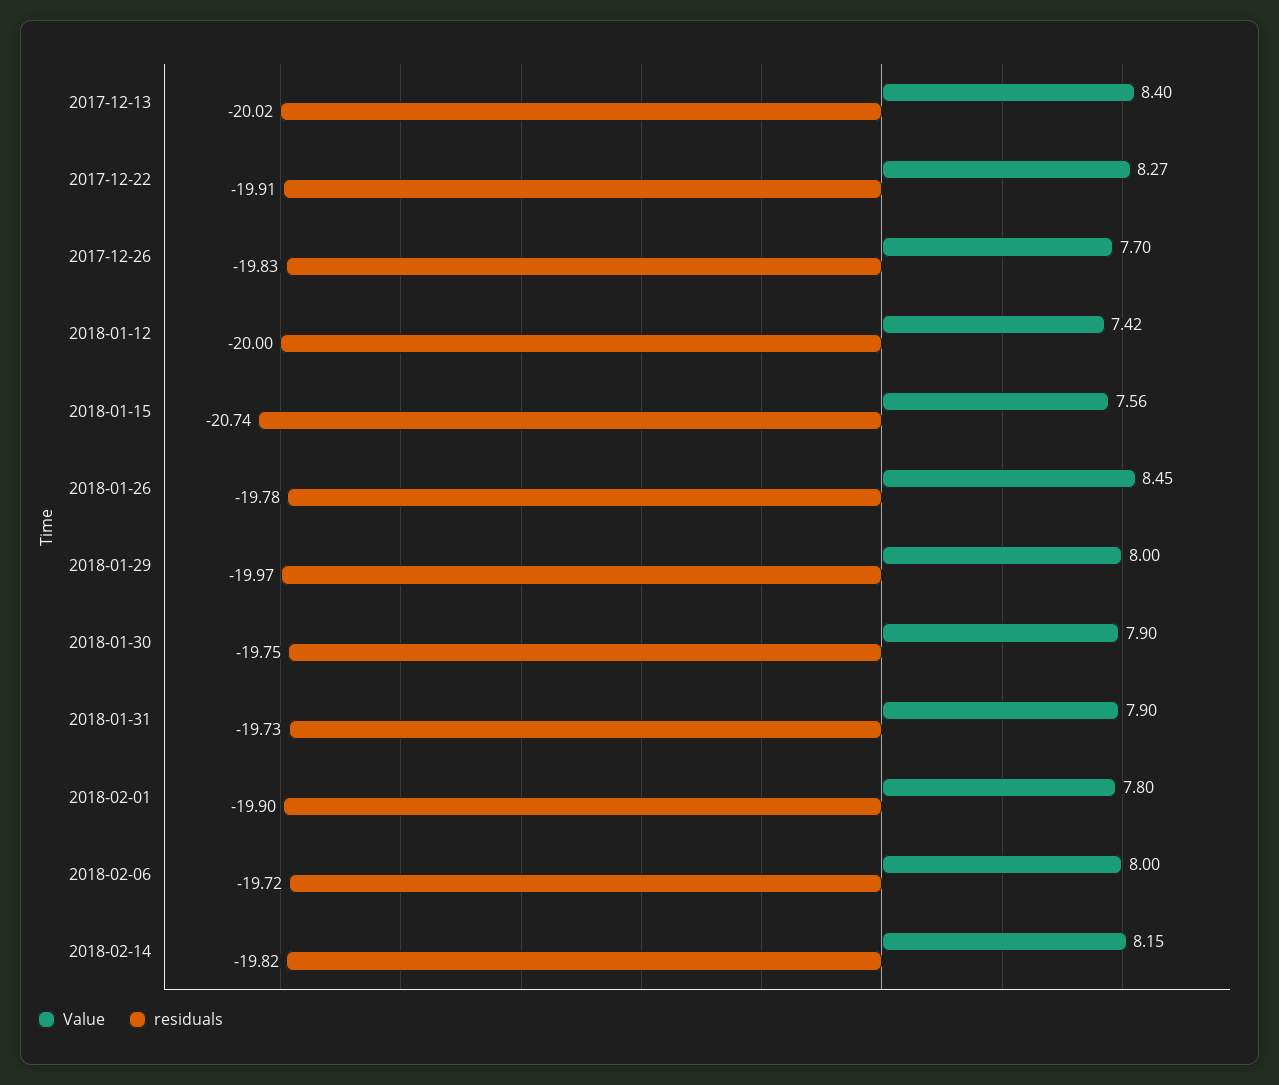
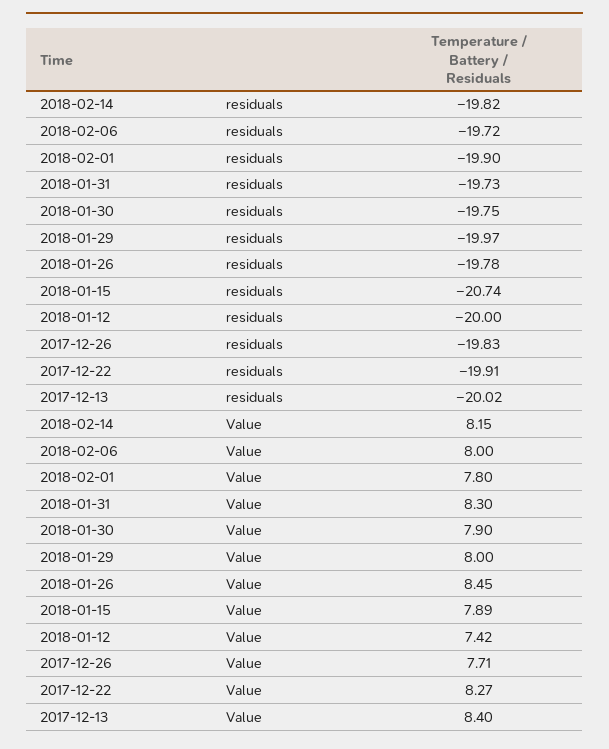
Value, 2017-12-26: 7.7 -> 7.71
Value, 2018-01-15: 7.56 -> 7.89
Value, 2018-01-31: 7.9 -> 8.3

